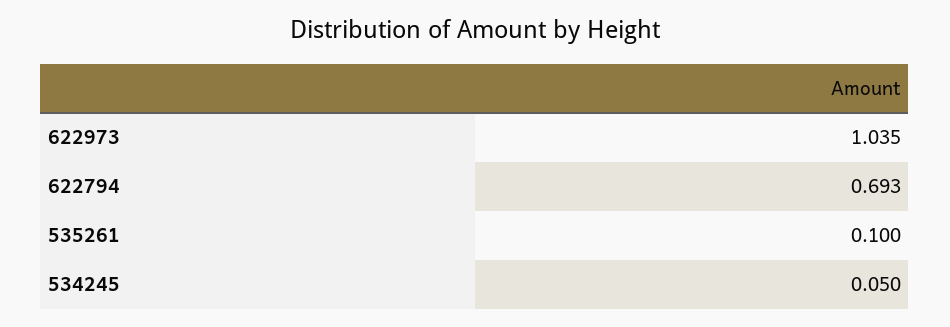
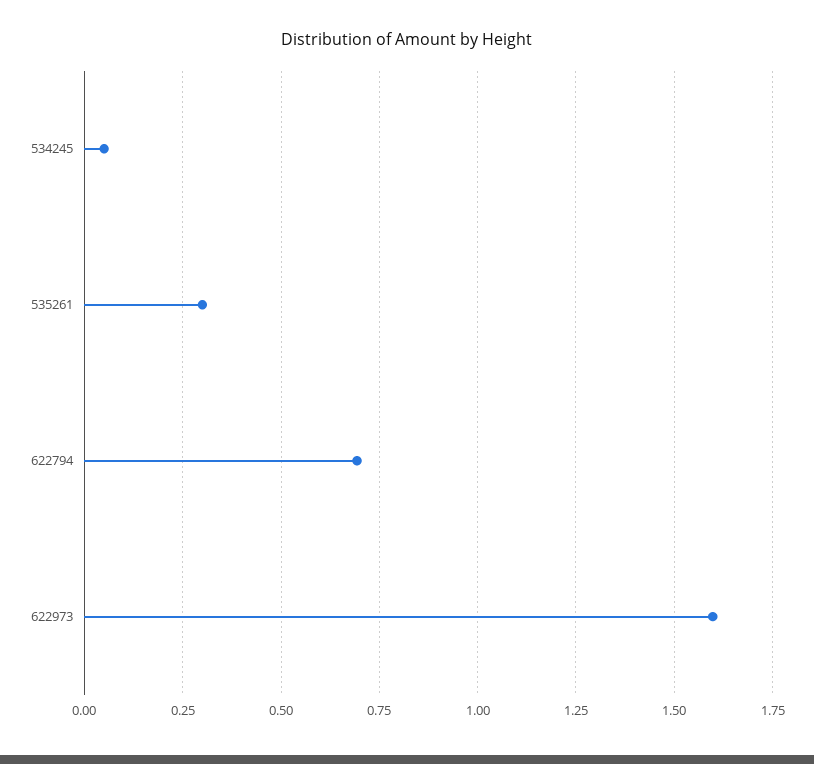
622973: 1.035 -> 1.6
535261: 0.1 -> 0.3

